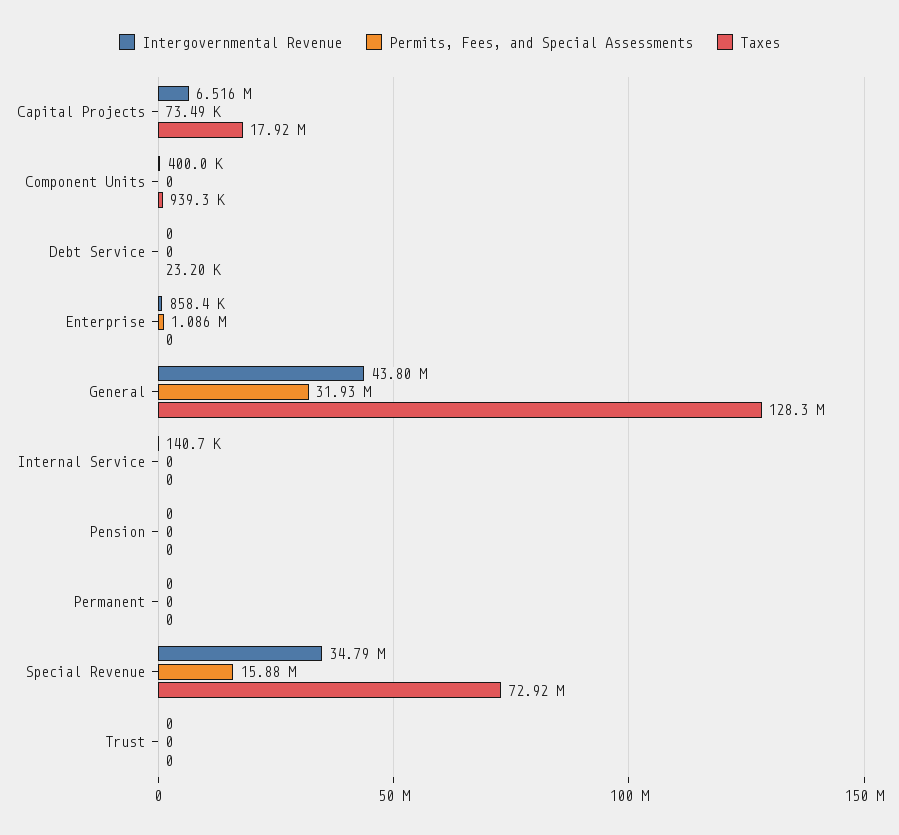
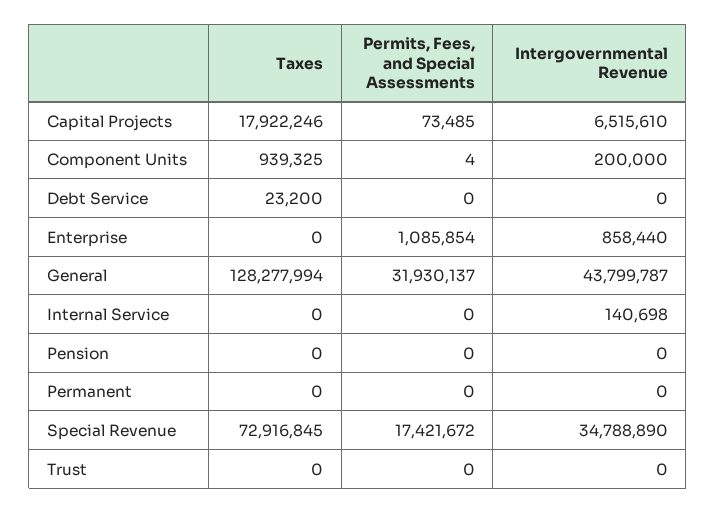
Intergovernmental Revenue, Component Units: 400000 -> 200000
Permits, Fees, and Special Assessments, Component Units: 0 -> 4
Permits, Fees, and Special Assessments, Special Revenue: 15880000 -> 17421672

